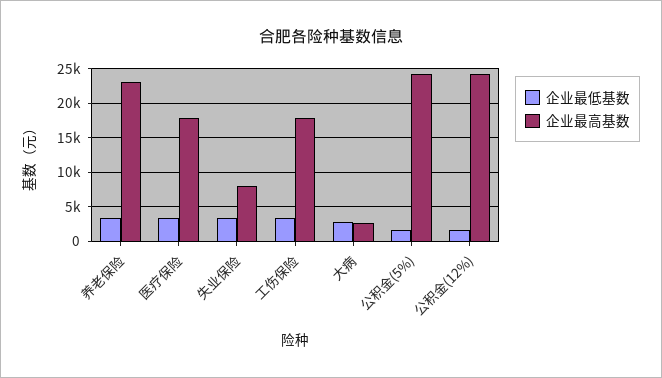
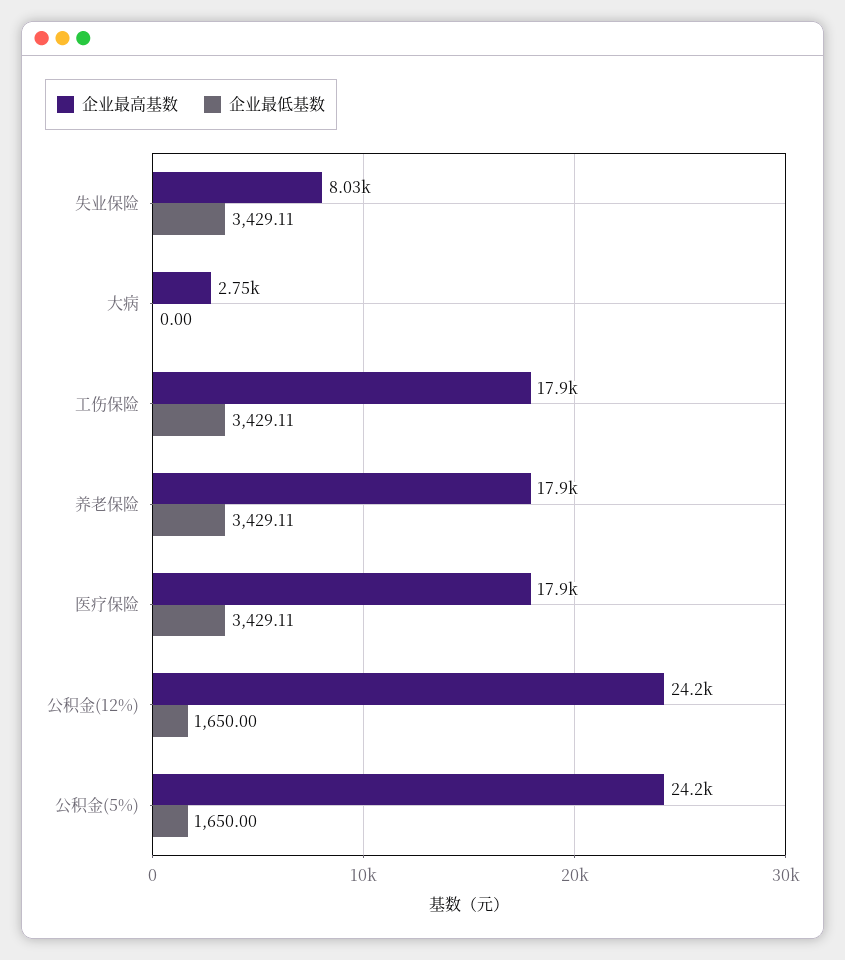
企业最高基数, 养老保险: 23000 -> 17900
企业最低基数, 大病: 3000 -> 0

